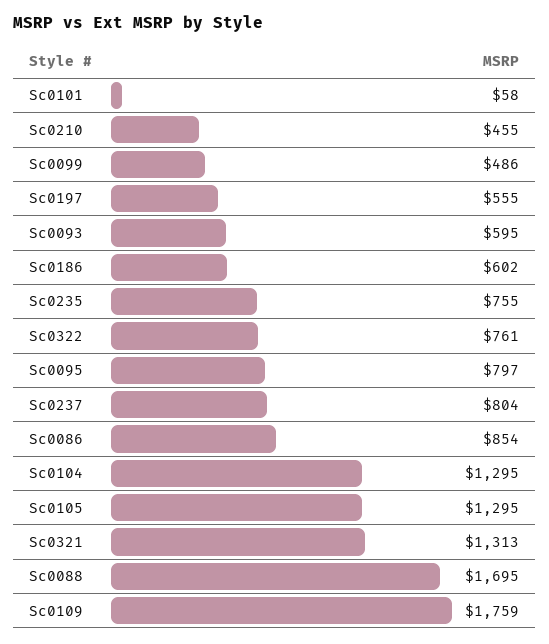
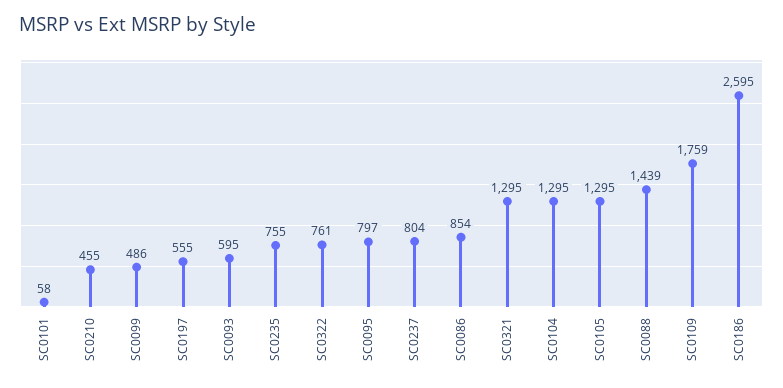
Sc0186: 602 -> 2595
Sc0321: 1313 -> 1295
Sc0088: 1695 -> 1439

